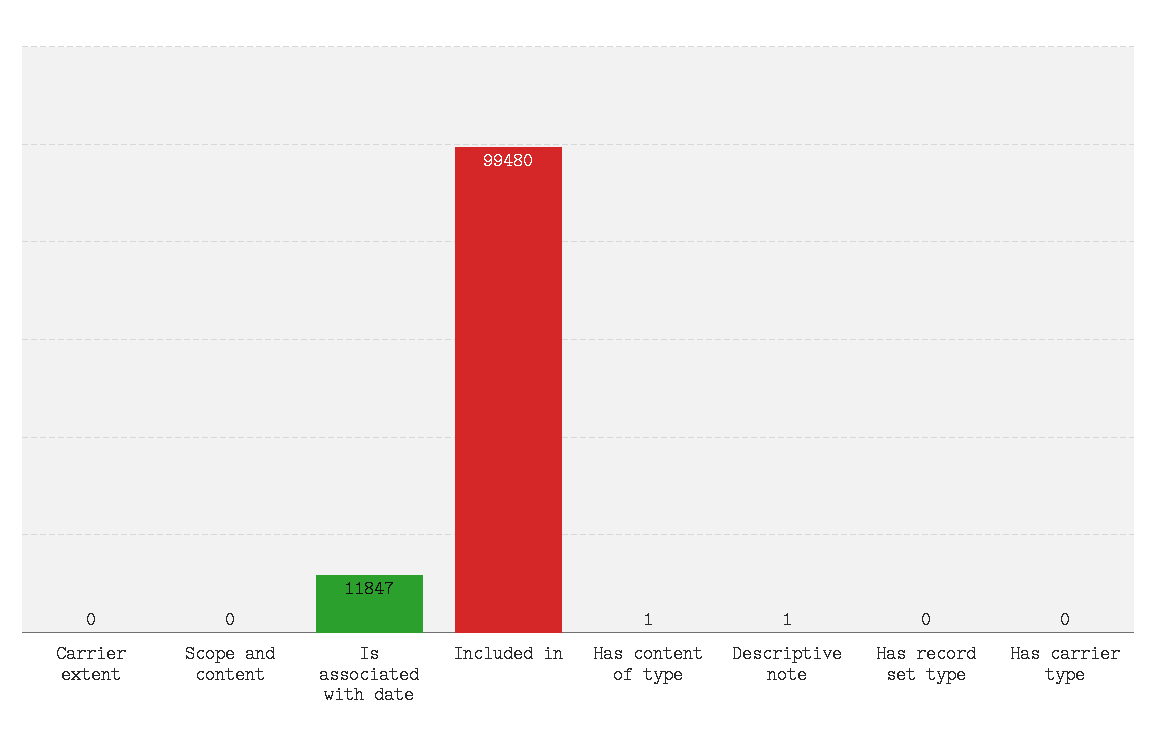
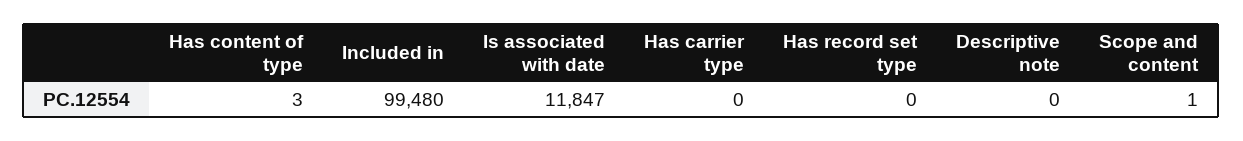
Carrier extent: 0 -> none
Scope and content: 0 -> 1
Has content of type: 1 -> 3
Descriptive note: 1 -> 0

